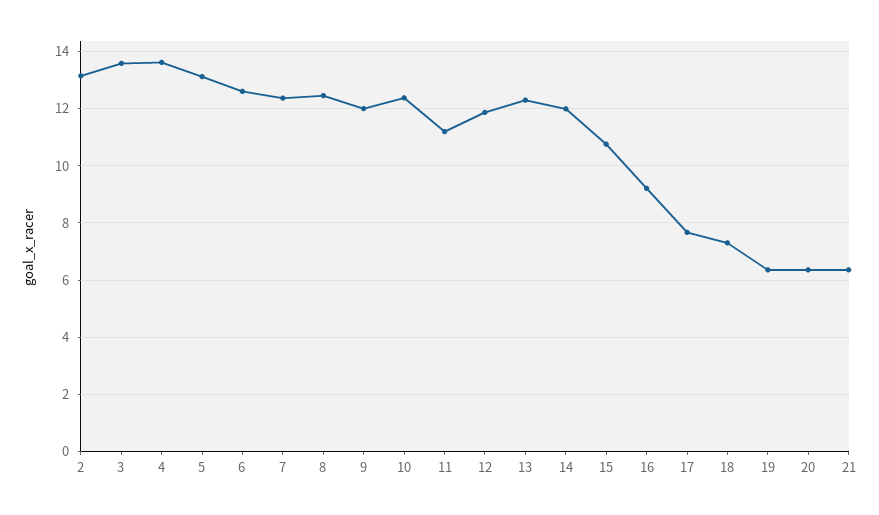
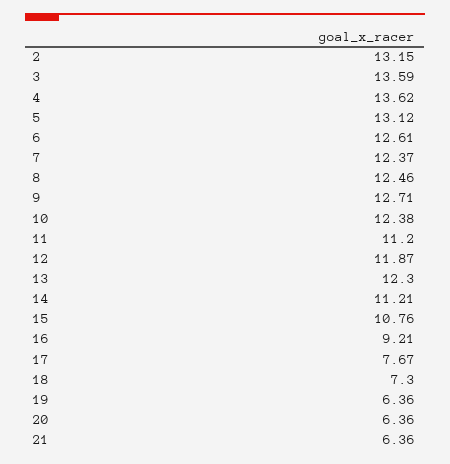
9: 12 -> 12.71
14: 12 -> 11.21

